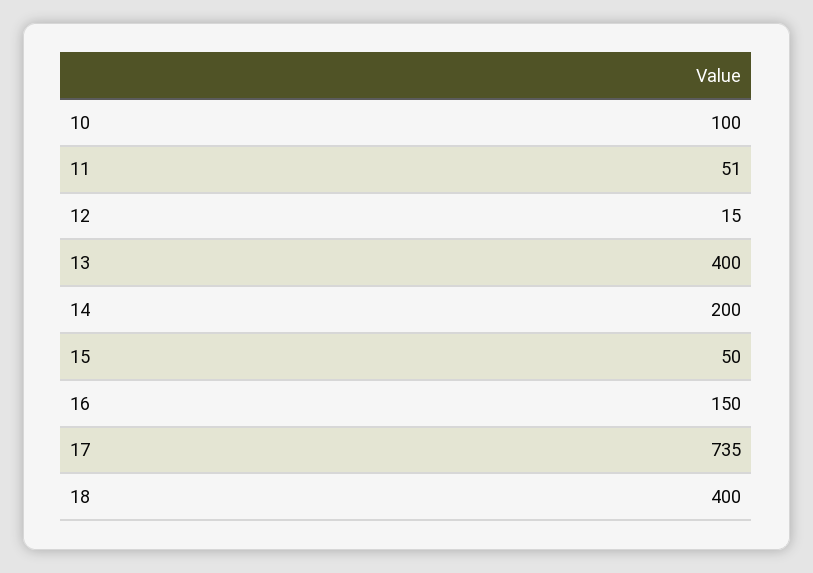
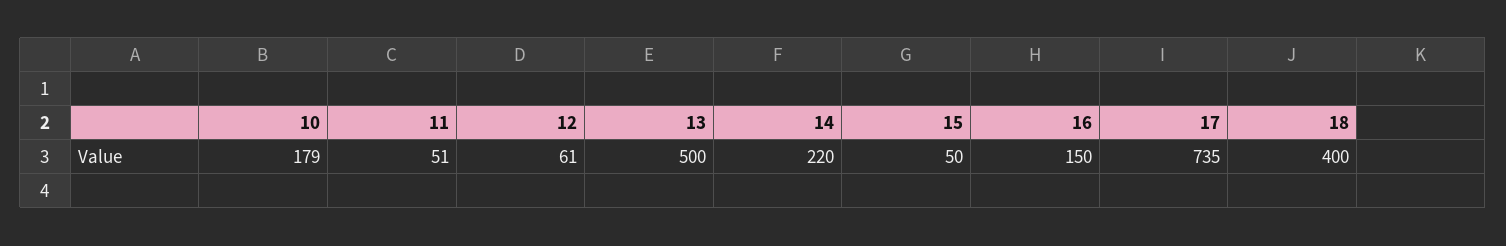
10: 100 -> 179
12: 15 -> 61
13: 400 -> 500
14: 200 -> 220

